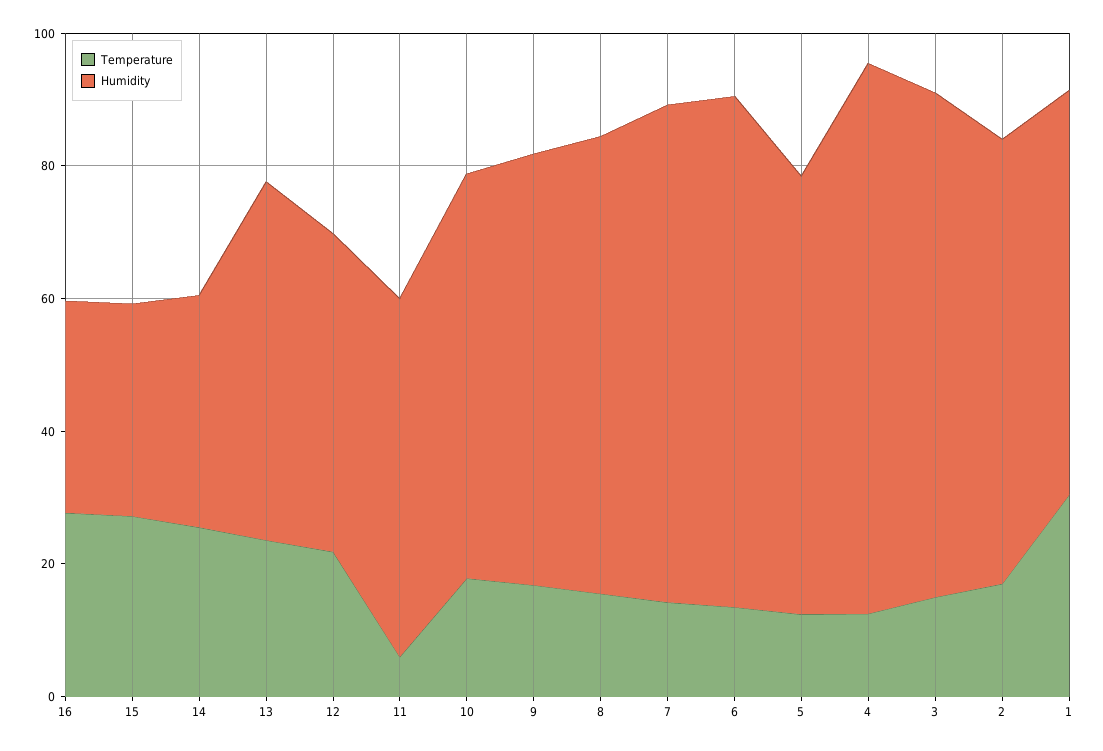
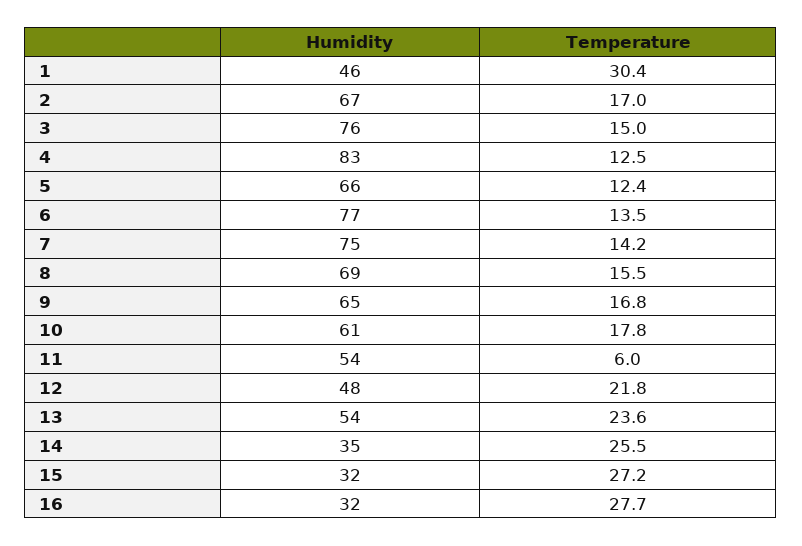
Humidity, 1: 60 -> 46

